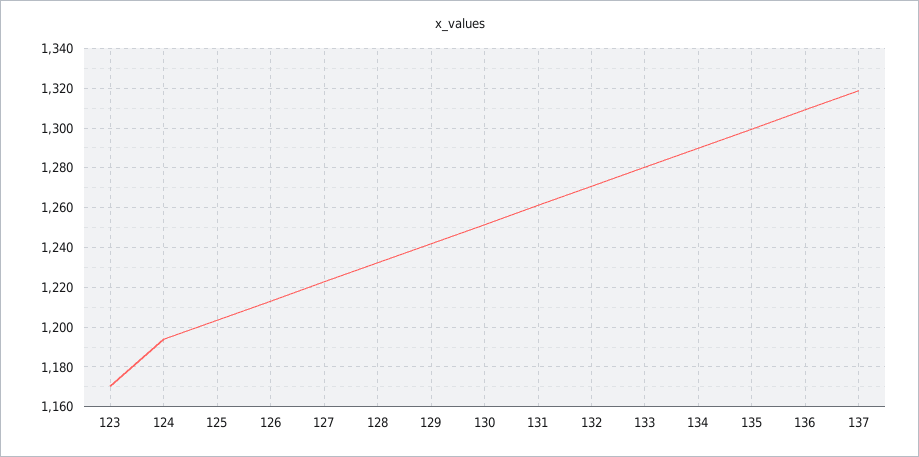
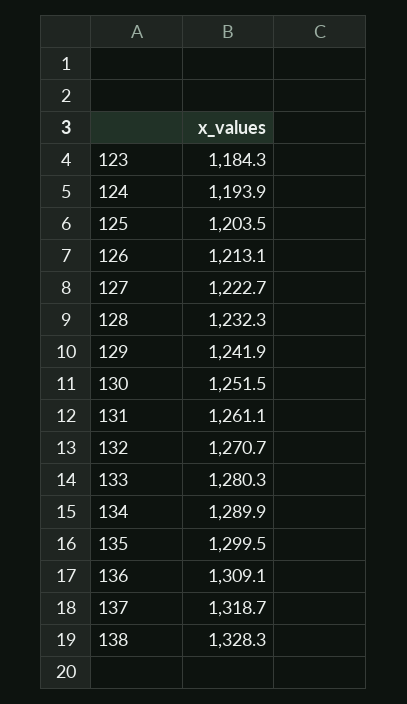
123: 1170 -> 1184.3
138: none -> 1328.3

